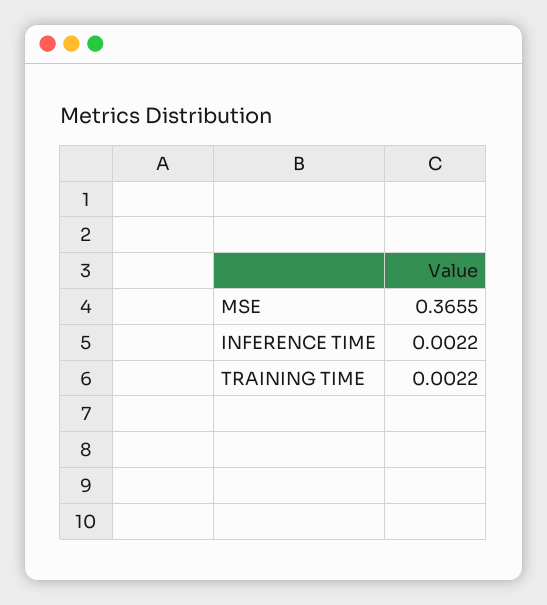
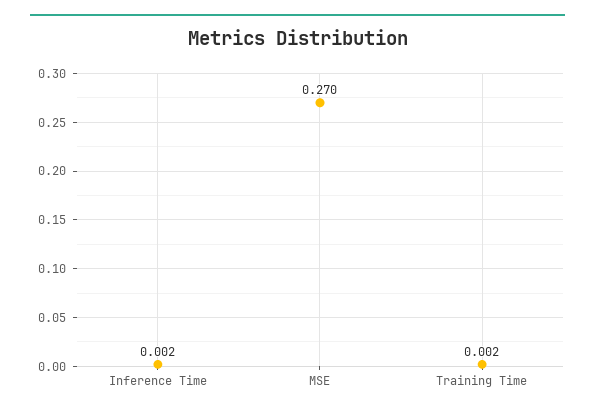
MSE: 0.3655 -> 0.27

